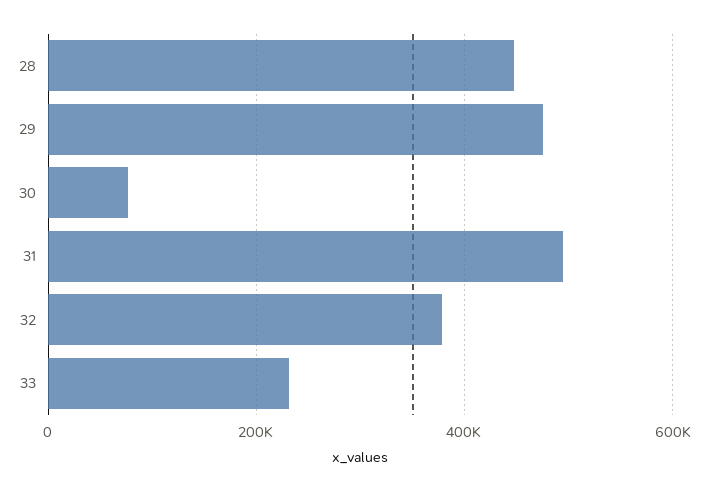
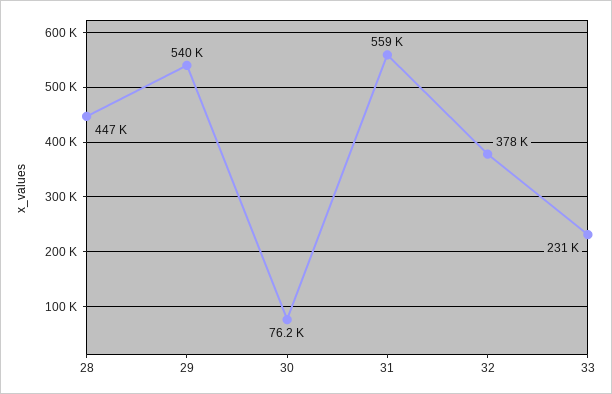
29: 480000 -> 540000
31: 500000 -> 559000

